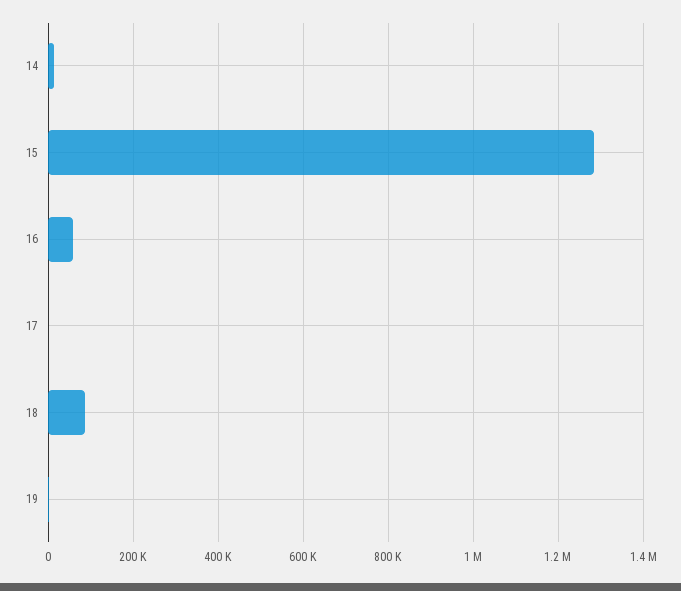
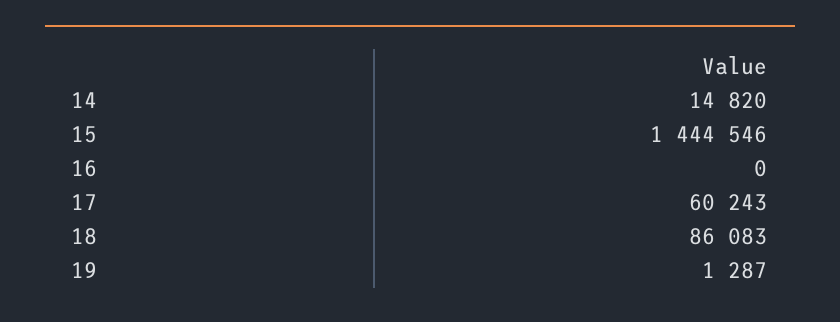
15: 1280000 -> 1444546
16: 60000 -> 0
17: 0 -> 60243

